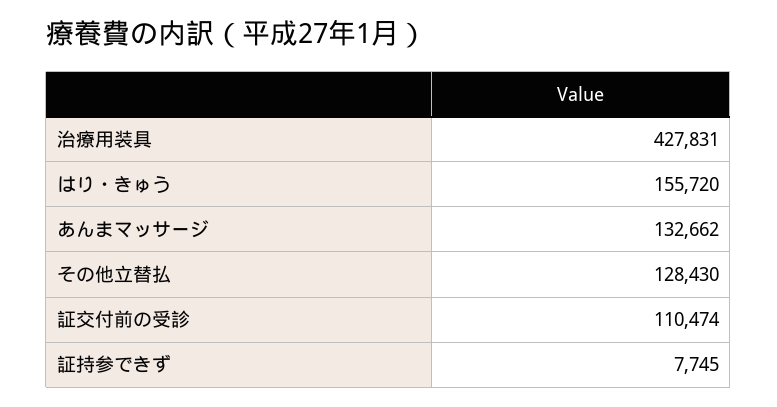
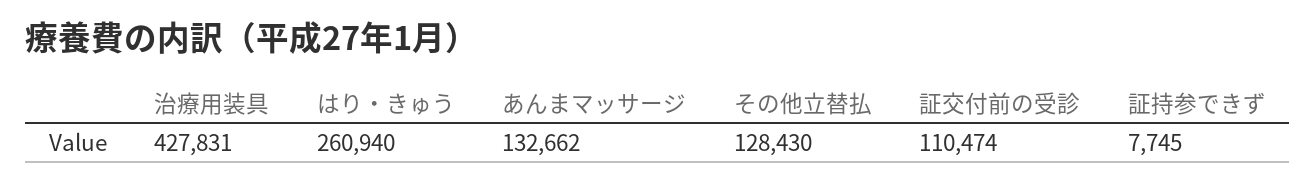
はり・きゅう: 155720 -> 260940

